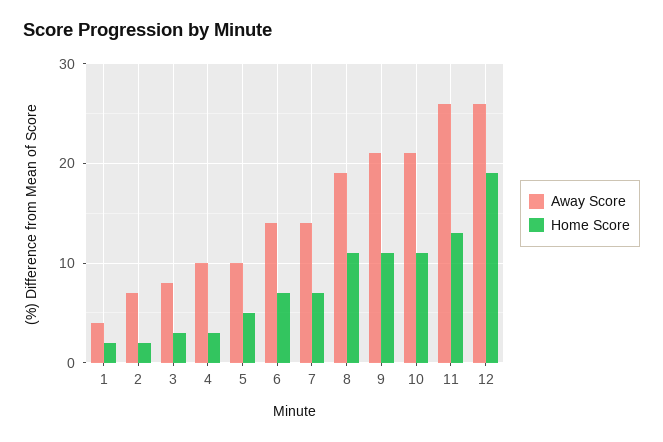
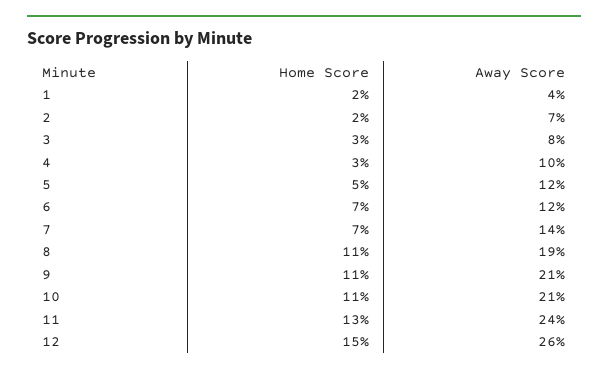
Away Score, 5: 10 -> 12
Away Score, 6: 14 -> 12
Away Score, 11: 26 -> 24
Home Score, 12: 19 -> 15

